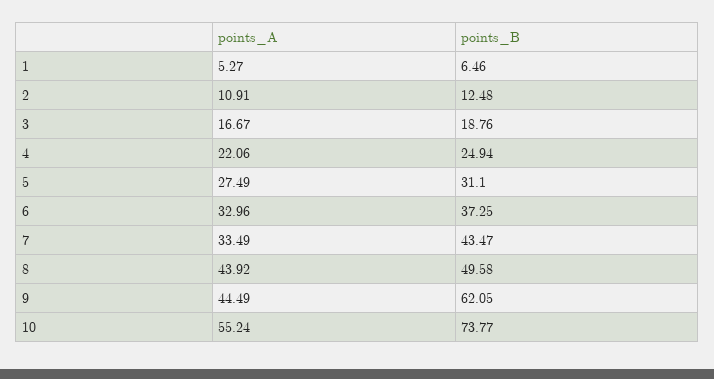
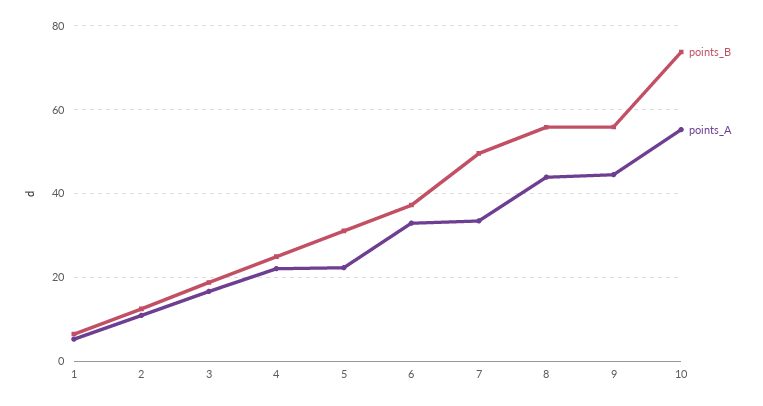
points_A, 5: 27.49 -> 22
points_B, 7: 43.47 -> 50
points_B, 8: 49.58 -> 56
points_B, 9: 62.05 -> 56

